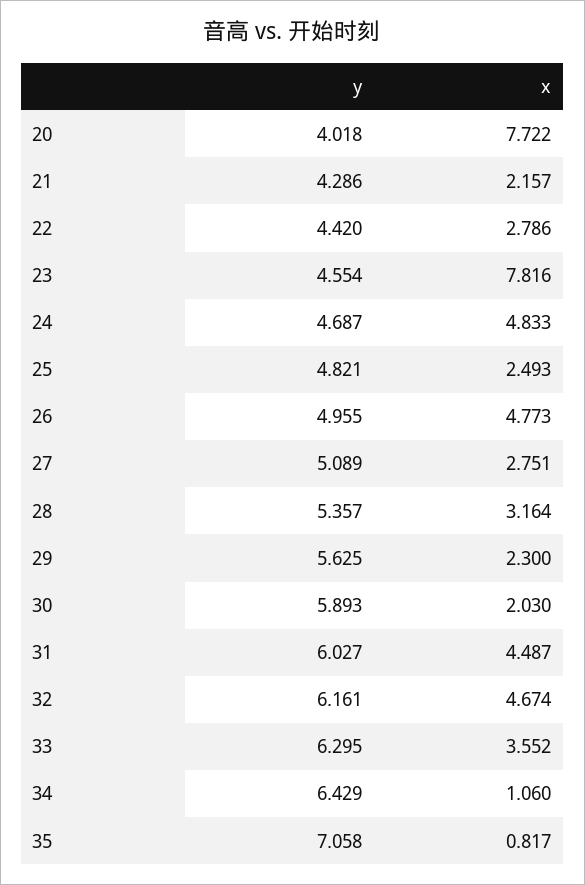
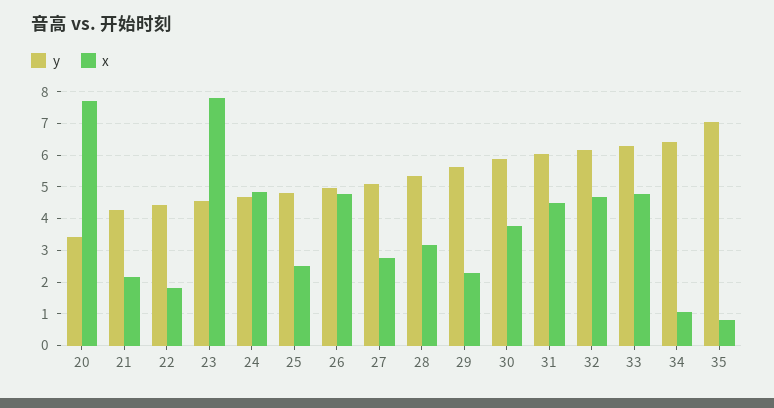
y, 20: 4.018 -> 3.4
x, 22: 2.786 -> 1.8
x, 30: 2.03 -> 3.8
x, 33: 3.552 -> 4.8

